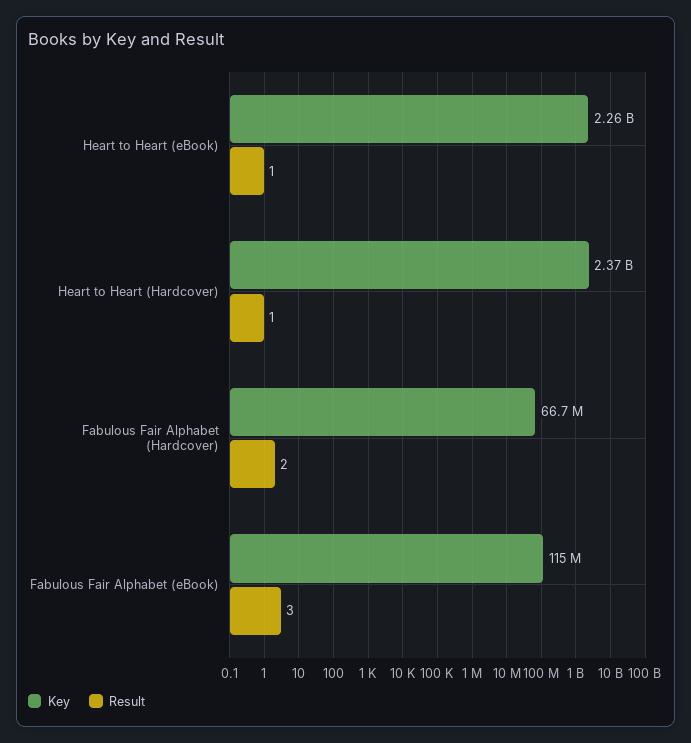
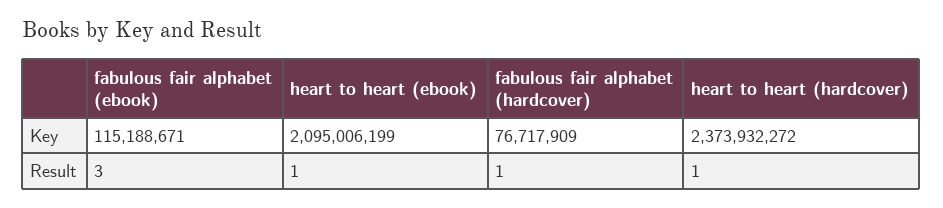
Key, Heart to Heart (eBook): 2260000000 -> 2095006199
Key, Fabulous Fair Alphabet (Hardcover): 66700000 -> 76717909
Result, Fabulous Fair Alphabet (Hardcover): 2 -> 1

